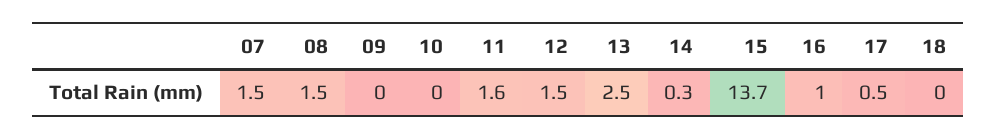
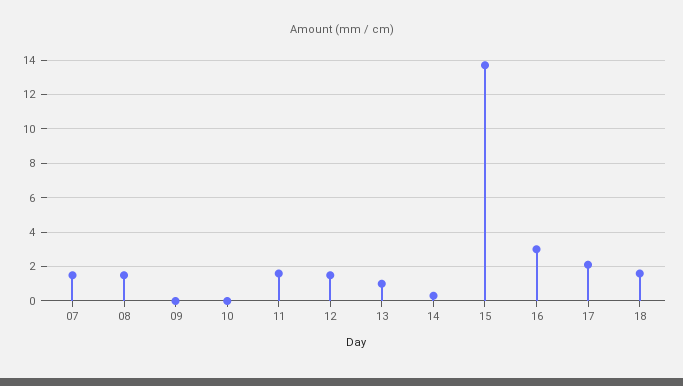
13: 2.5 -> 1
16: 1 -> 3
17: 0.5 -> 2
18: 0 -> 1.5

